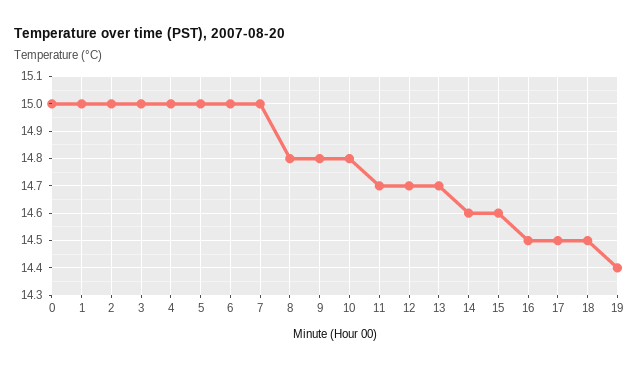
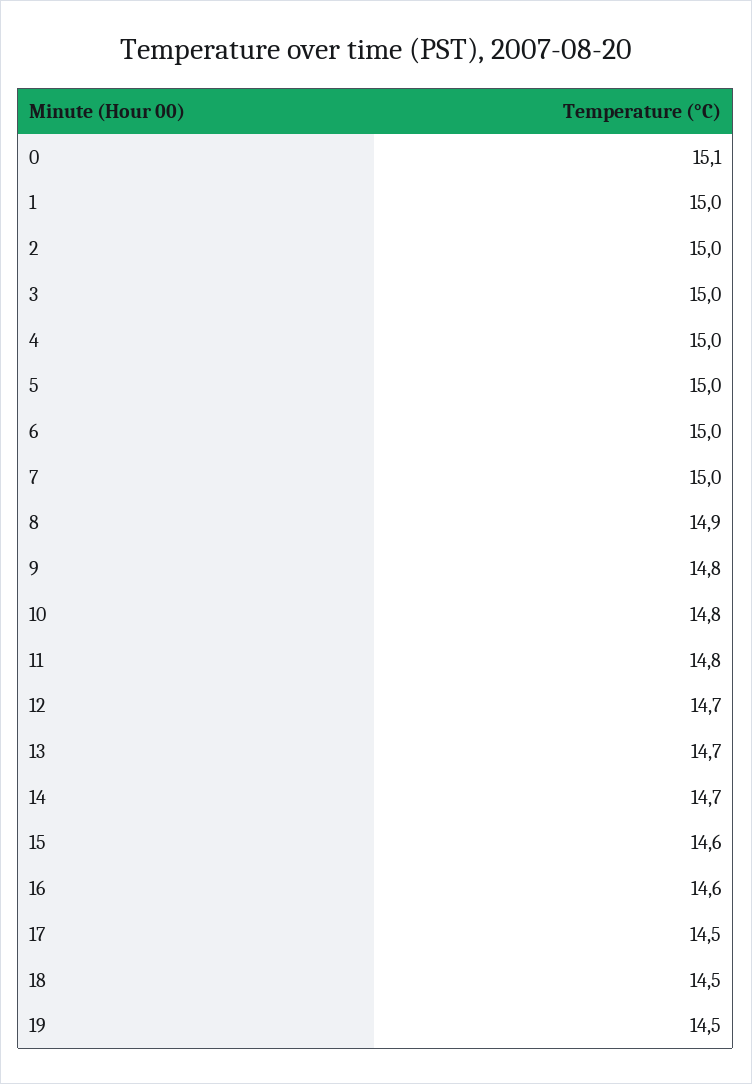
0: 15 -> 15.1
8: 14.8 -> 14.9
11: 14.7 -> 14.8
14: 14.6 -> 14.7
16: 14.5 -> 14.6
19: 14.4 -> 14.5

